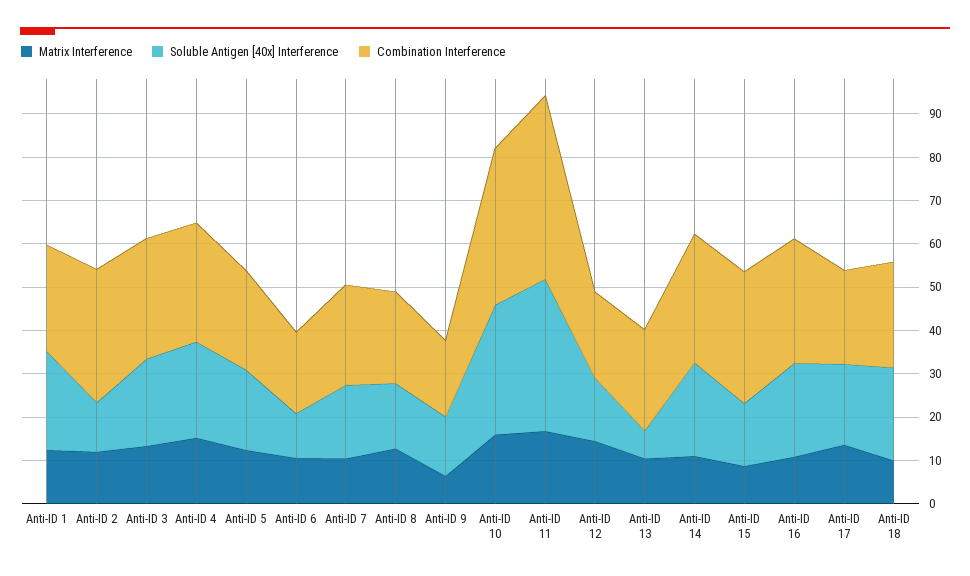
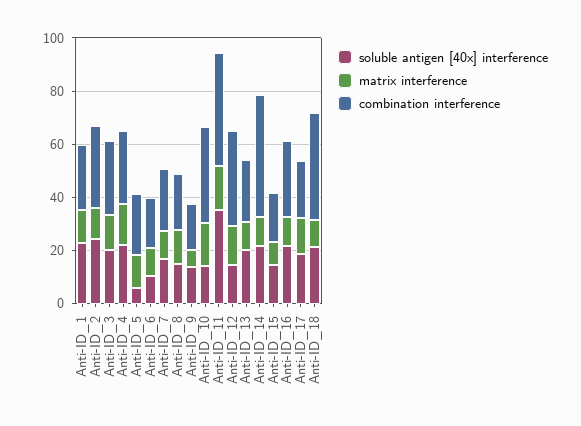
Soluble Antigen [40x] Interference, Anti-ID 2: 12 -> 25
Soluble Antigen [40x] Interference, Anti-ID 5: 18 -> 5
Soluble Antigen [40x] Interference, Anti-ID 10: 30 -> 15
Combination Interference, Anti-ID 12: 20 -> 35
Soluble Antigen [40x] Interference, Anti-ID 13: 6 -> 20
Combination Interference, Anti-ID 14: 30 -> 45
Combination Interference, Anti-ID 15: 30 -> 20
Combination Interference, Anti-ID 18: 24 -> 40

